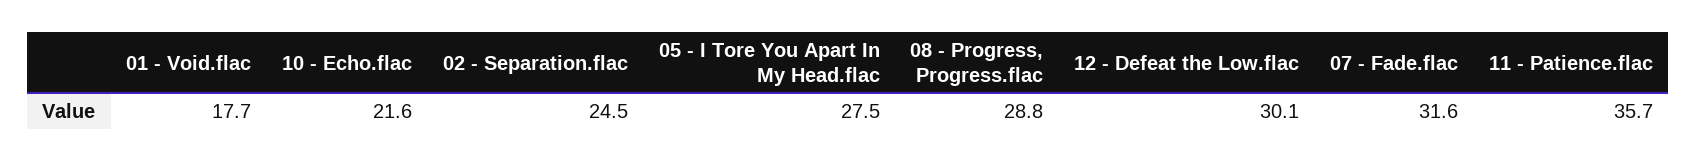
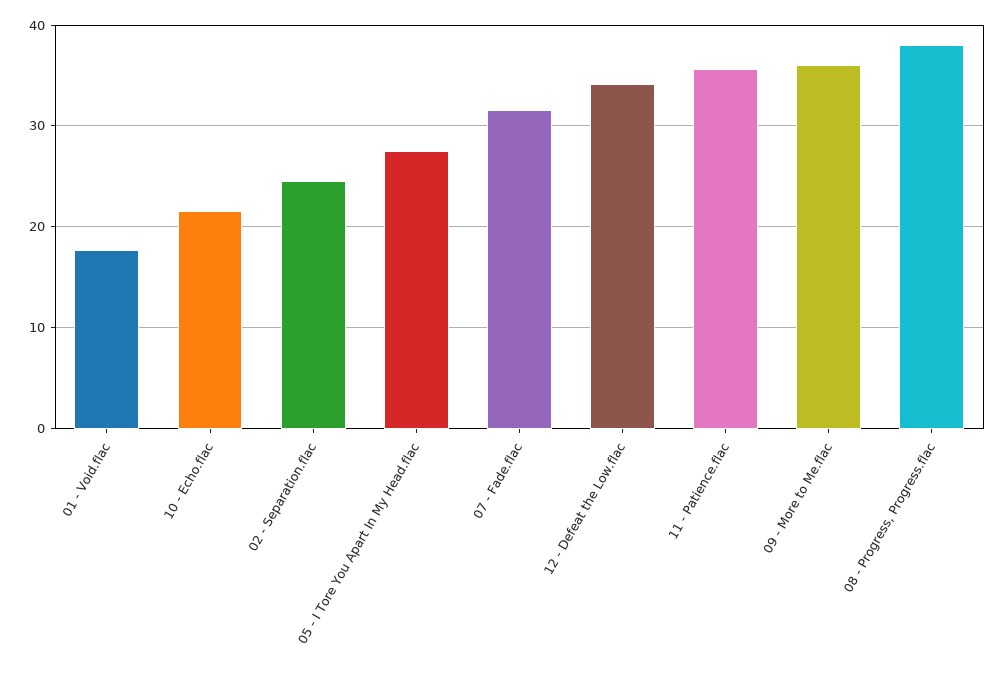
08 - Progress, Progress.flac: 28.8 -> 38
12 - Defeat the Low.flac: 30.1 -> 34
09 - More to Me.flac: none -> 36

